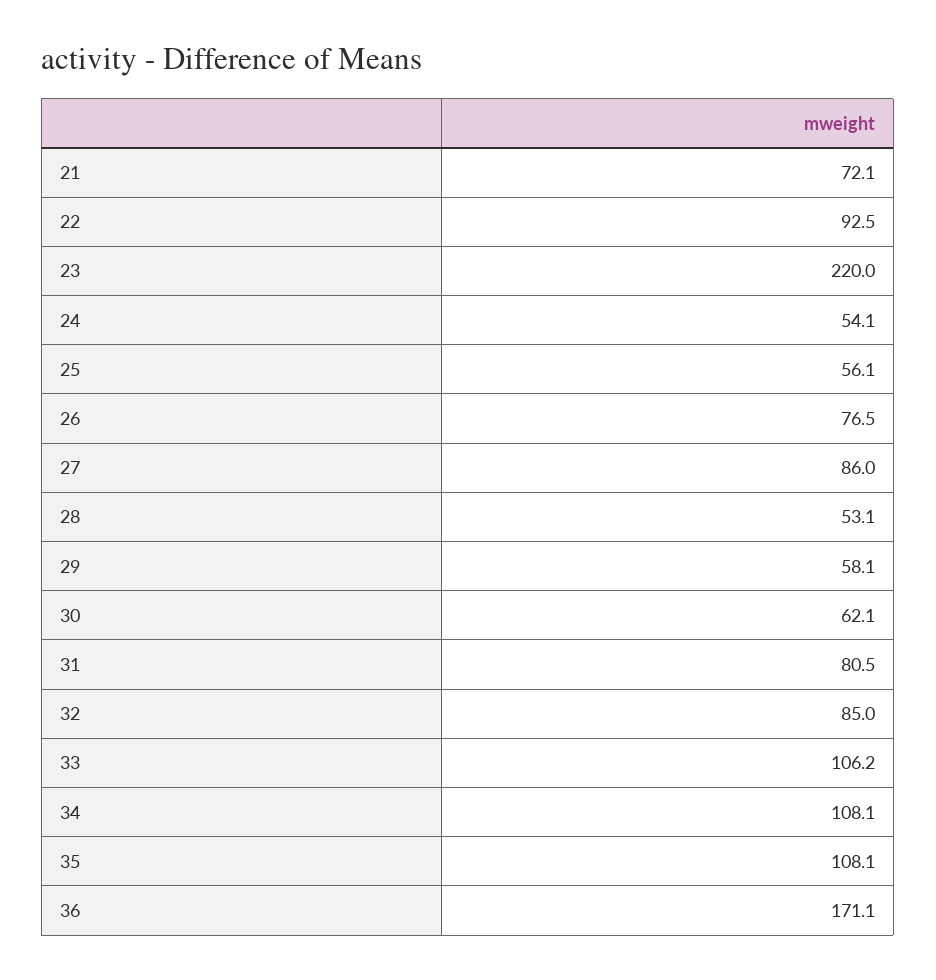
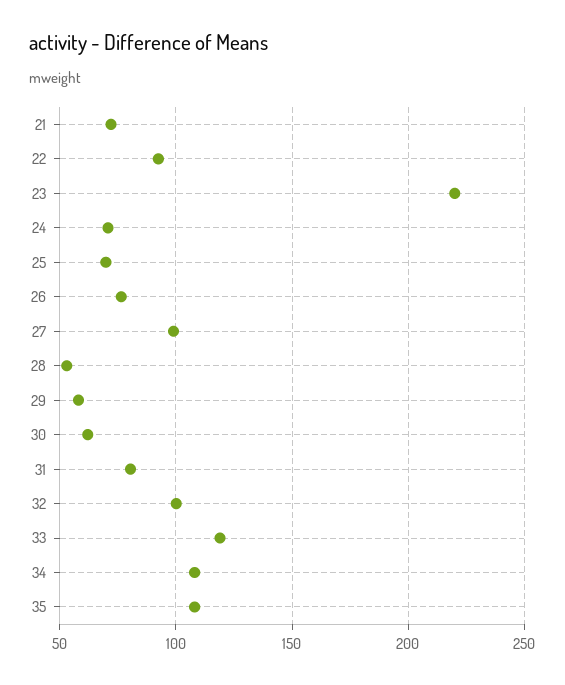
24: 54.1 -> 70
25: 56.1 -> 70
27: 86 -> 100
32: 85 -> 100
33: 106.2 -> 120
36: 171.1 -> none

